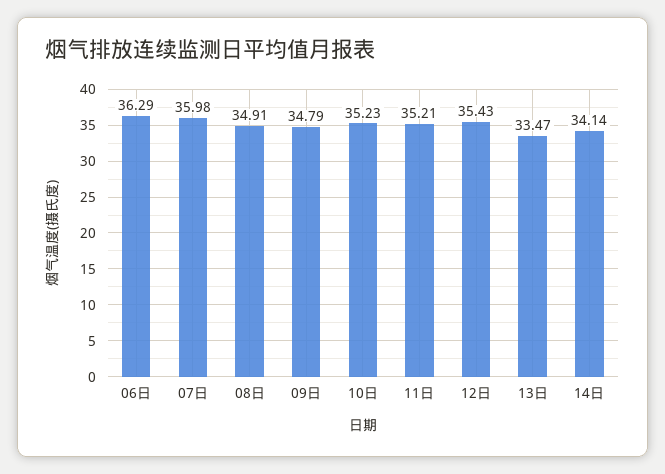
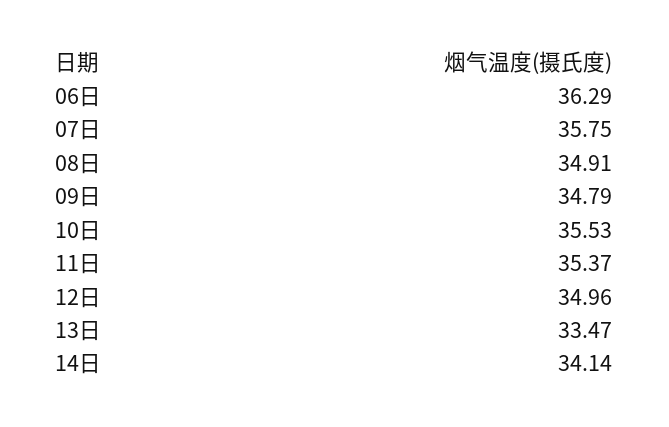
07日: 35.98 -> 35.75
10日: 35.23 -> 35.53
11日: 35.21 -> 35.37
12日: 35.43 -> 34.96

